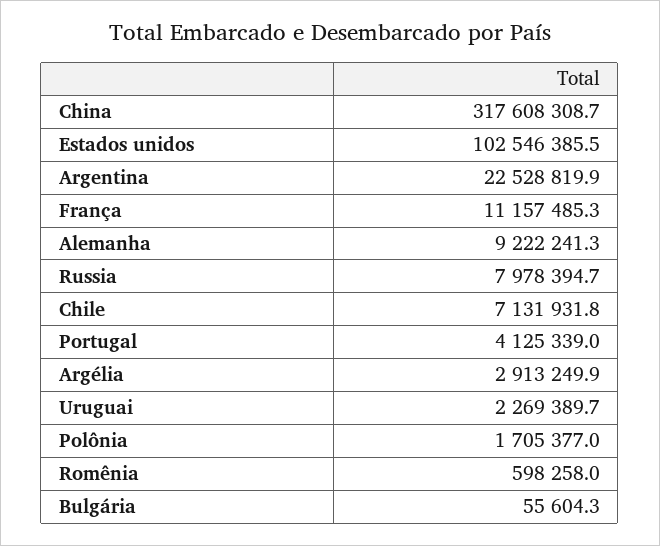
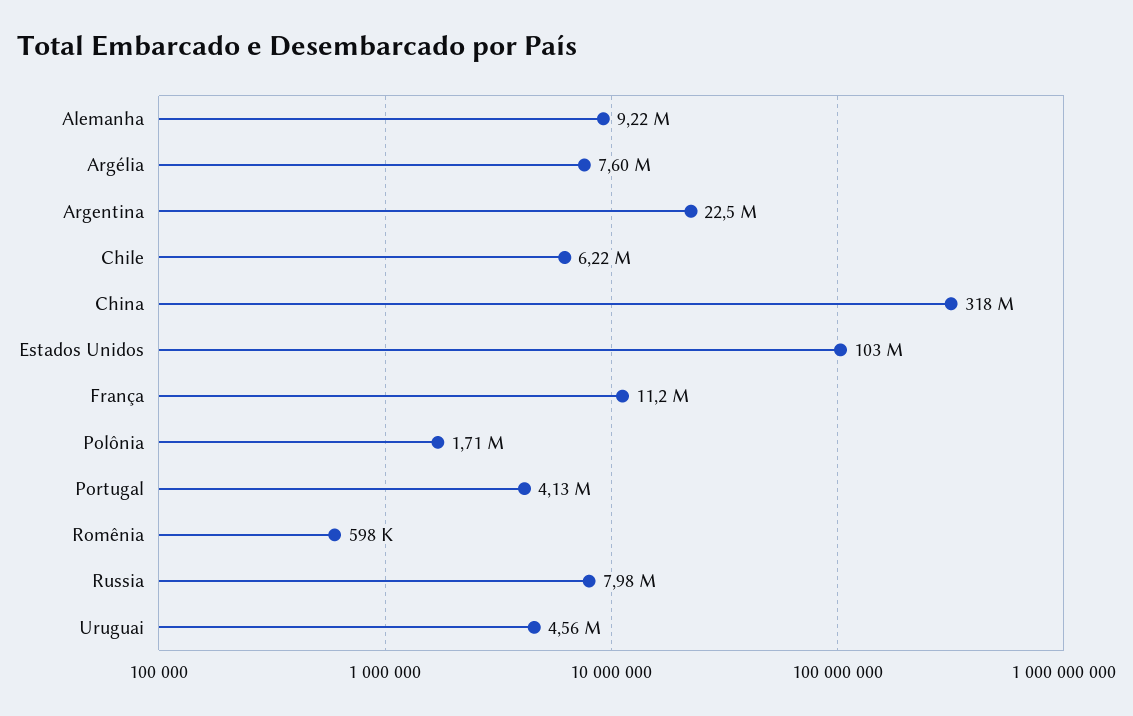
Chile: 7131931.8 -> 6220000
Argélia: 2913249.9 -> 7600000
Uruguai: 2269389.7 -> 4560000
Bulgária: 55604.3 -> none

